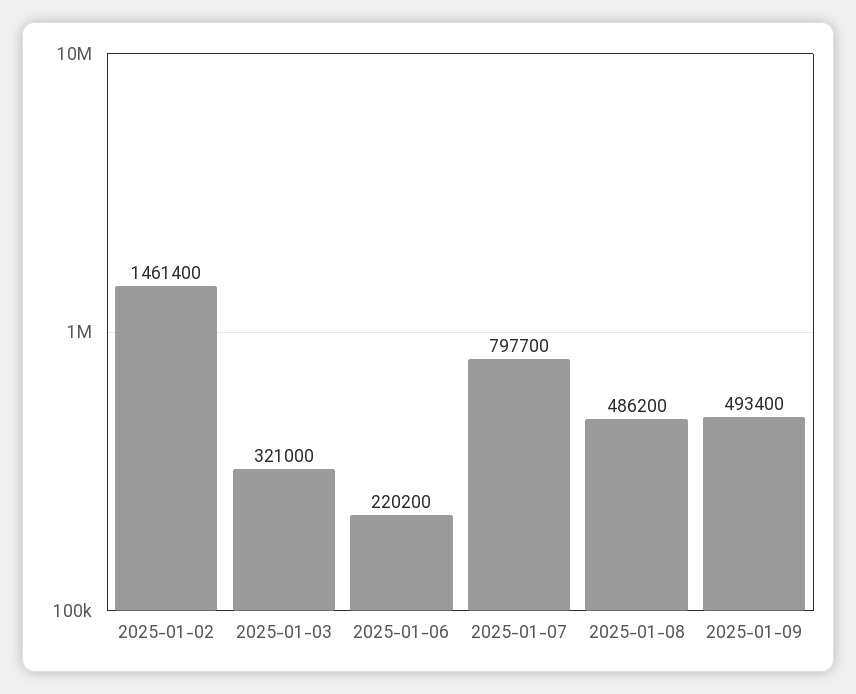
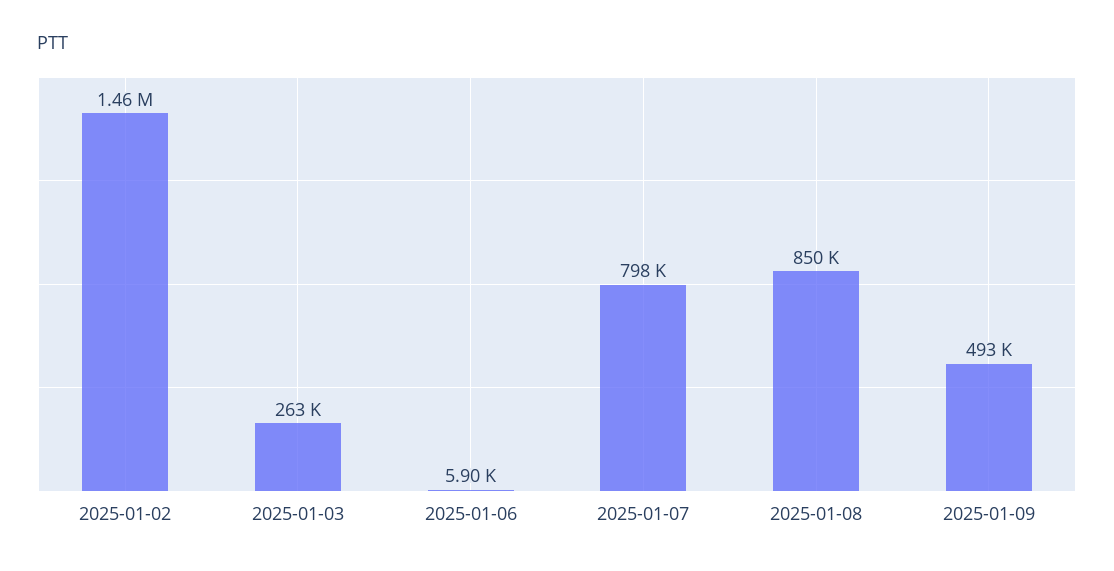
2025-01-03: 321000 -> 263000
2025-01-06: 220200 -> 5900
2025-01-08: 486200 -> 850000

